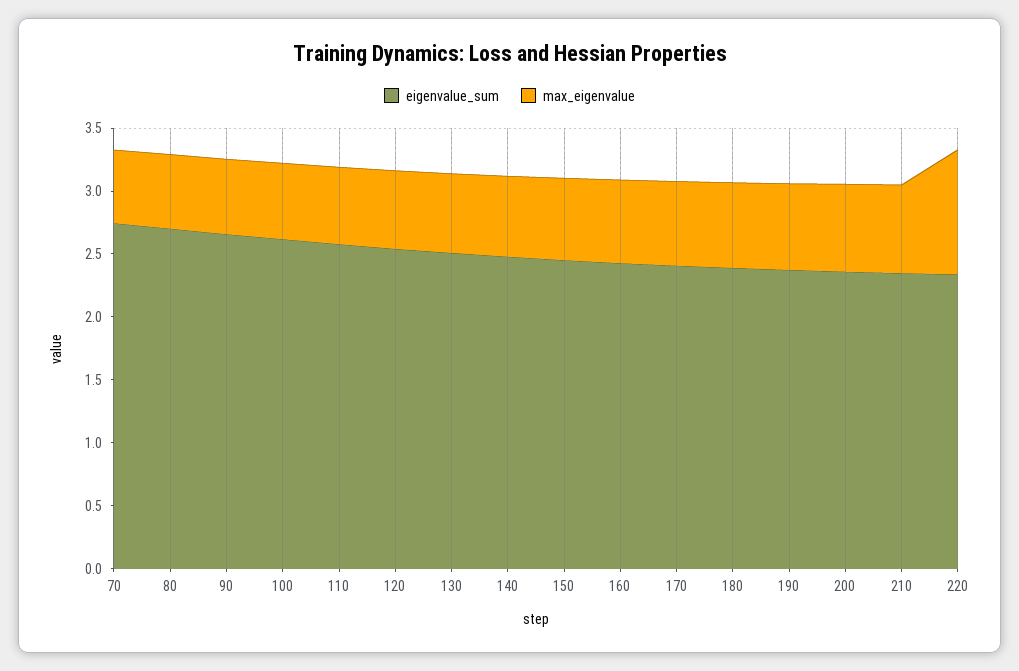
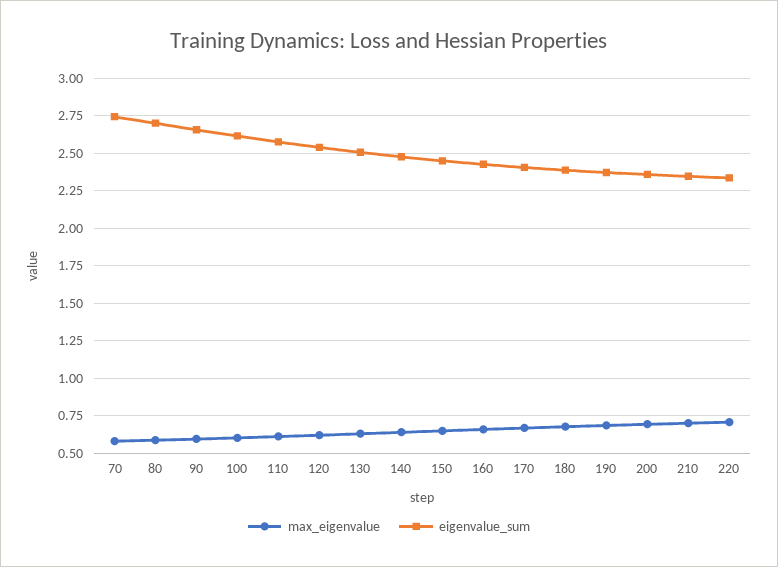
max_eigenvalue, 220: 1 -> 0.7

